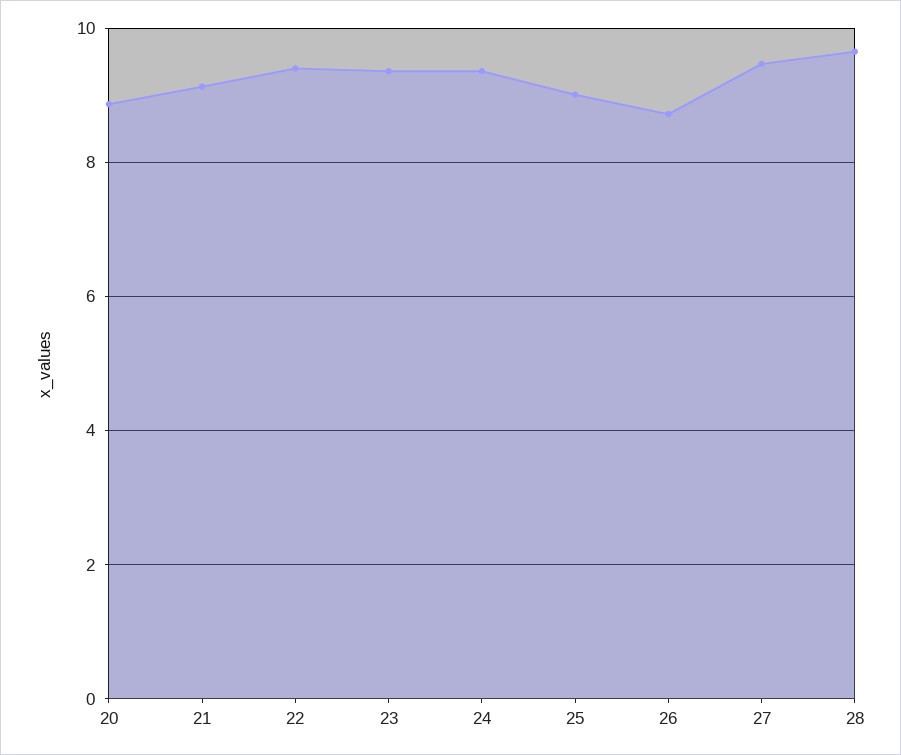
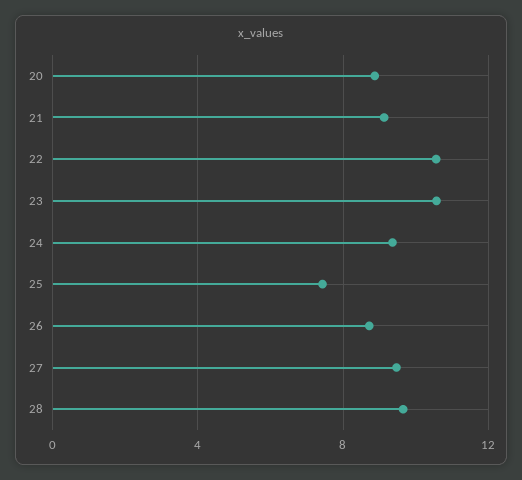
22: 9.4 -> 10.5
23: 9.4 -> 10.5
25: 9 -> 7.5

